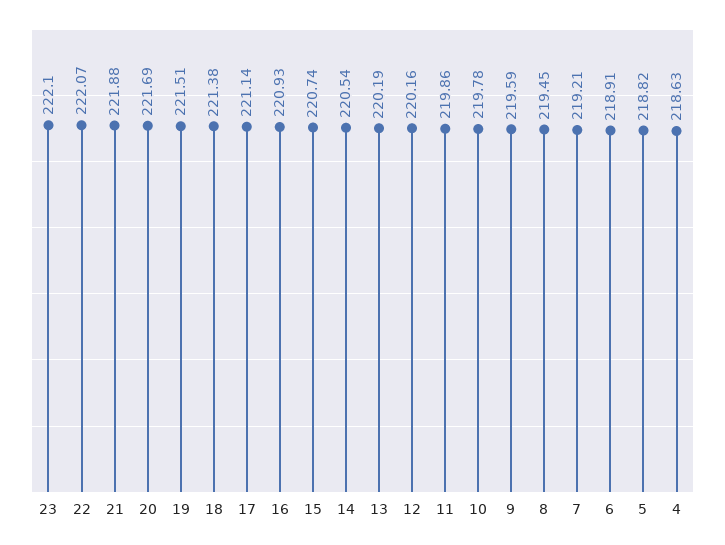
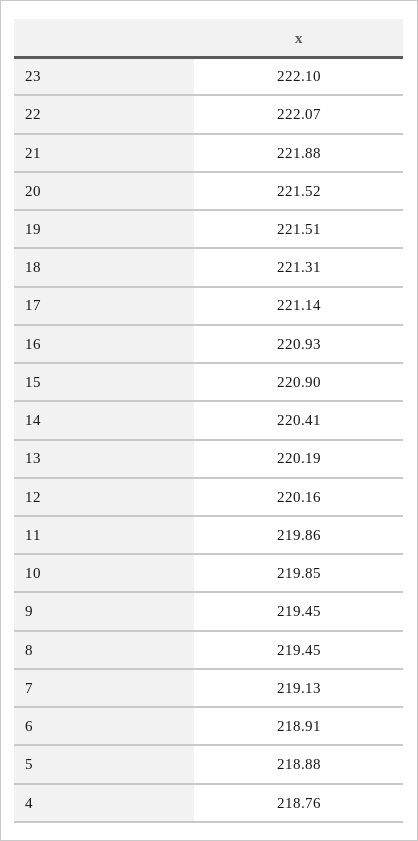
20: 221.69 -> 221.52
18: 221.38 -> 221.31
15: 220.74 -> 220.9
14: 220.54 -> 220.41
10: 219.78 -> 219.85
9: 219.59 -> 219.45
7: 219.21 -> 219.13
5: 218.82 -> 218.88
4: 218.63 -> 218.76

